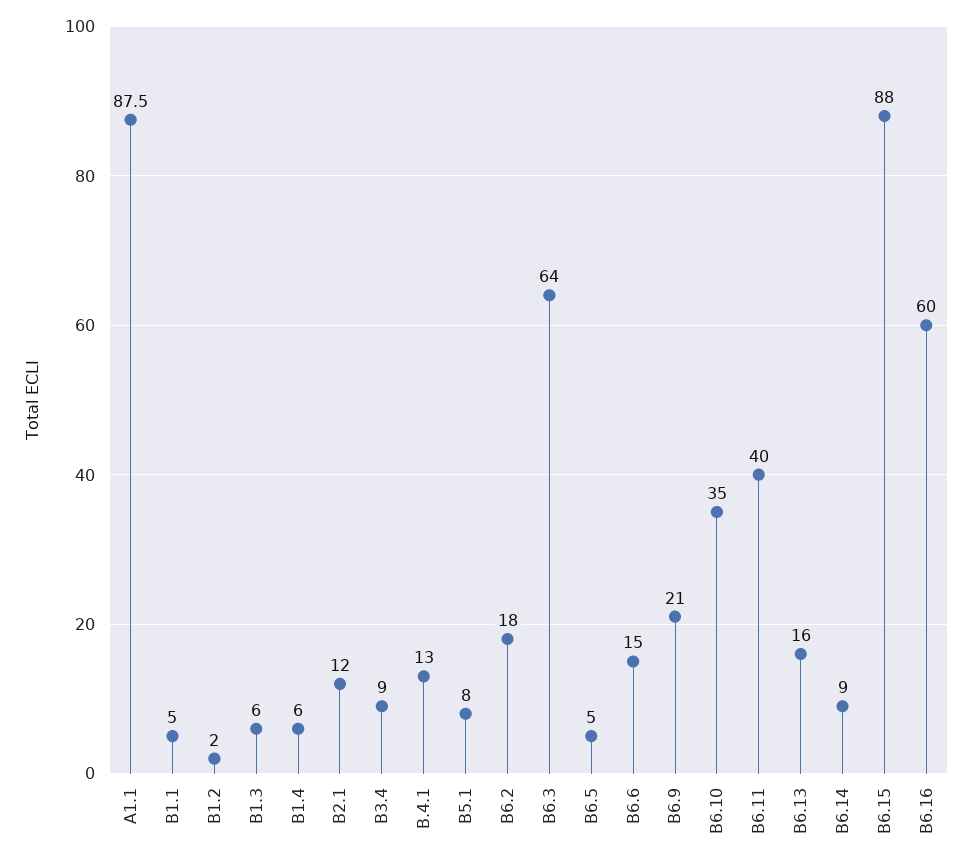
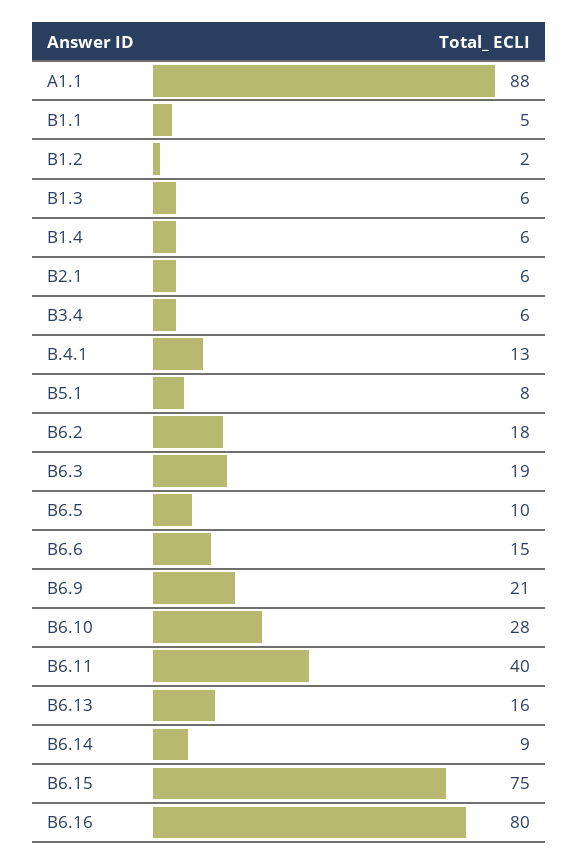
B2.1: 12 -> 6
B3.4: 9 -> 6
B6.3: 64 -> 19
B6.5: 5 -> 10
B6.10: 35 -> 28
B6.15: 88 -> 75
B6.16: 60 -> 80

